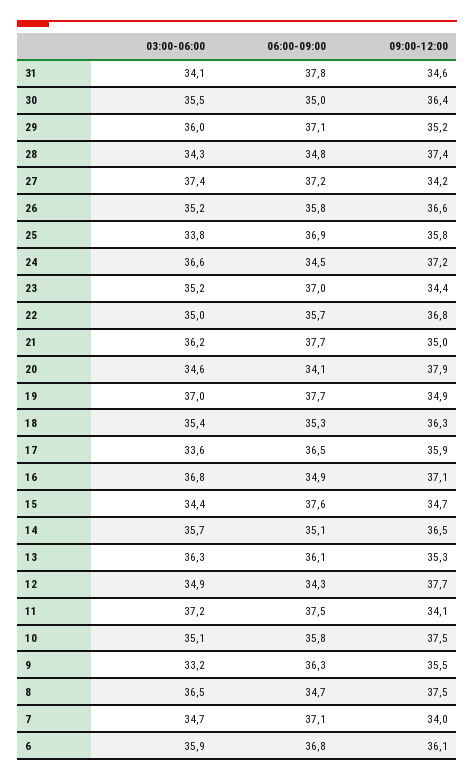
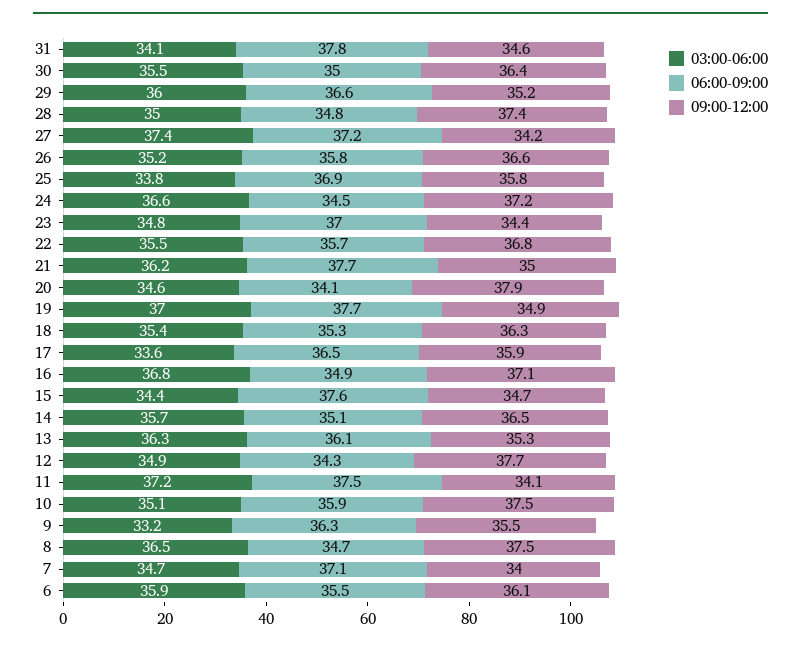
06:00-09:00, 29: 37.1 -> 36.6
03:00-06:00, 28: 34.3 -> 35
03:00-06:00, 23: 35.2 -> 34.8
03:00-06:00, 22: 35 -> 35.5
06:00-09:00, 10: 35.8 -> 35.9
06:00-09:00, 6: 36.8 -> 35.5

